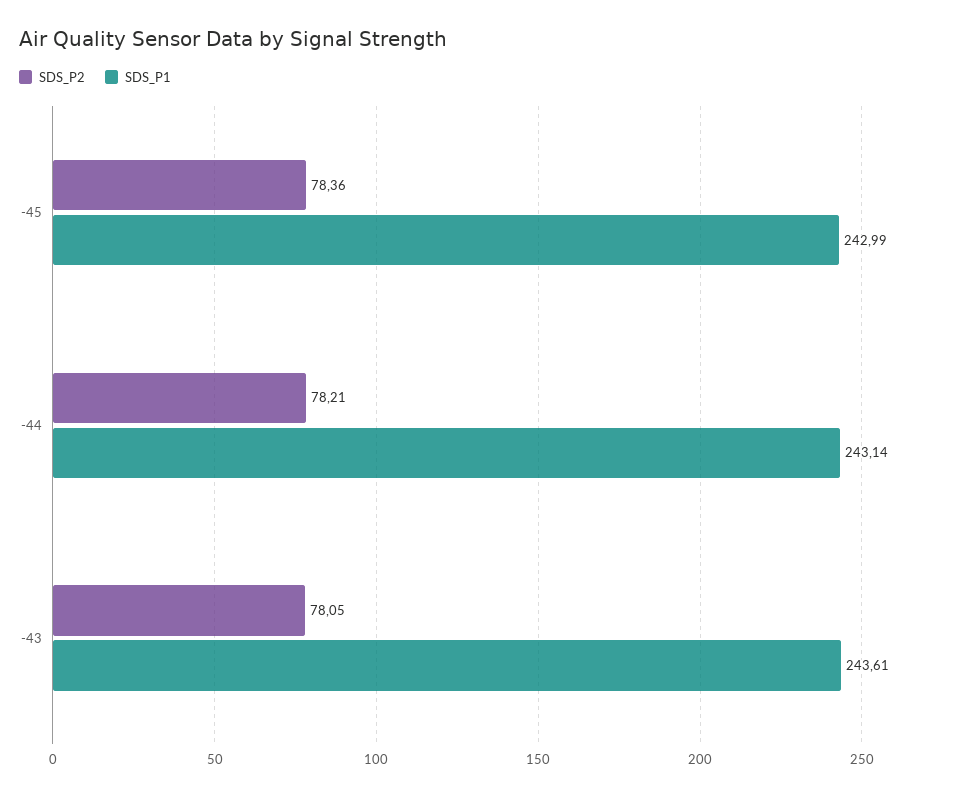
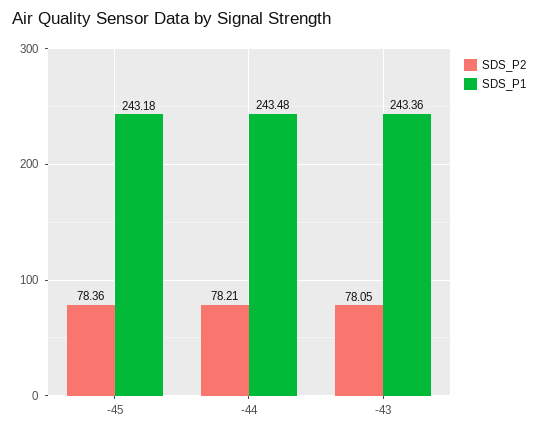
SDS_P1, -45: 242.99 -> 243.18
SDS_P1, -44: 243.14 -> 243.48
SDS_P1, -43: 243.61 -> 243.36

